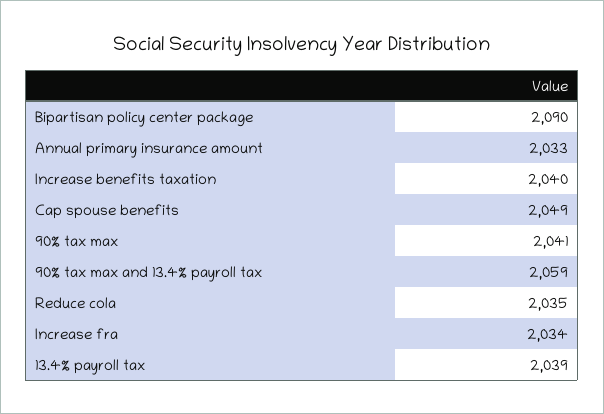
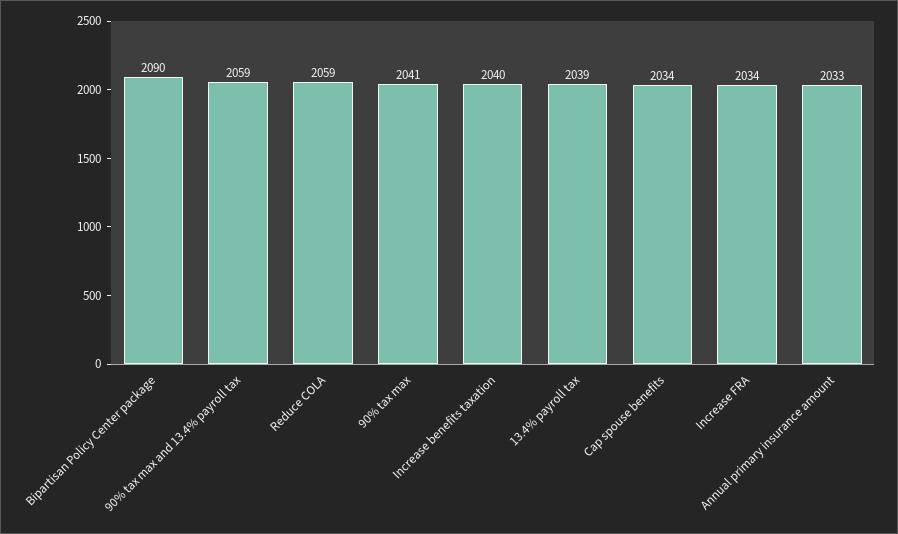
Cap spouse benefits: 2049 -> 2034
Reduce cola: 2035 -> 2059

